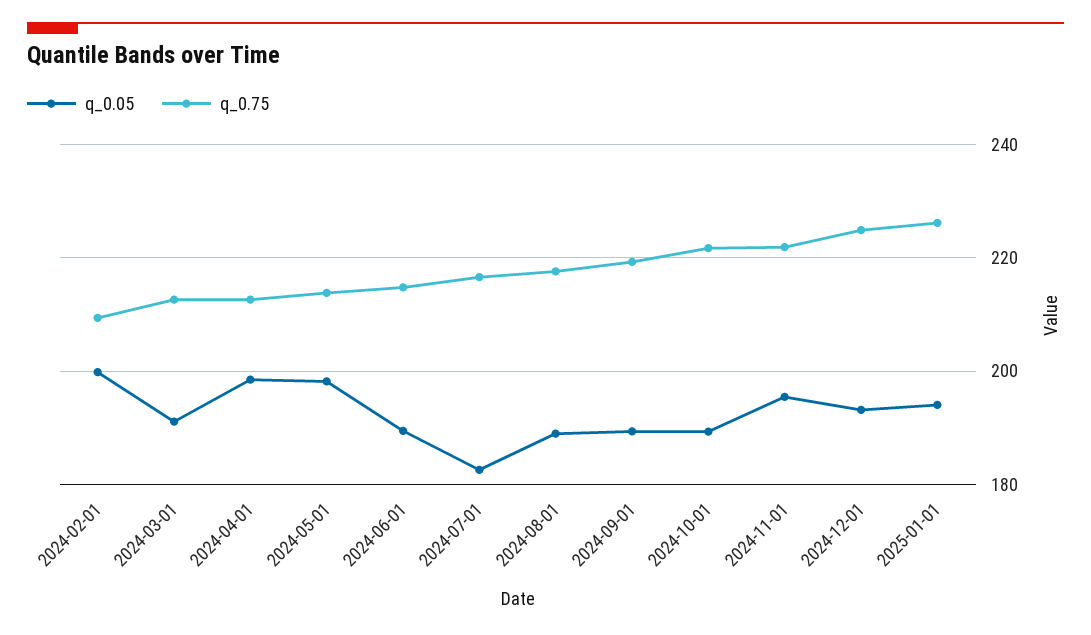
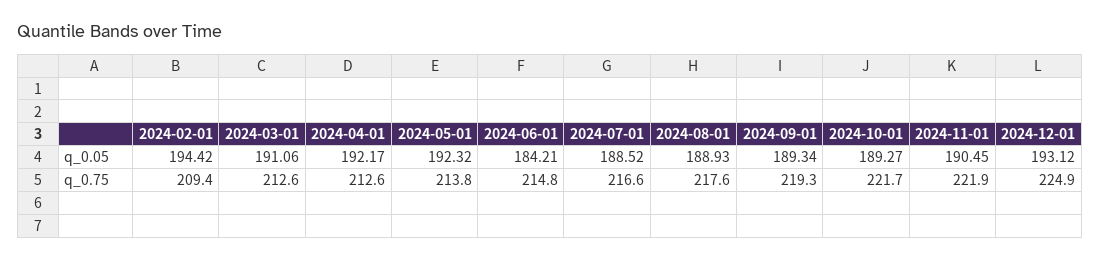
q_0.05, 2024-02-01: 200 -> 194.42
q_0.05, 2024-04-01: 198 -> 192.17
q_0.05, 2024-05-01: 198 -> 192.32
q_0.05, 2024-06-01: 190 -> 184.21
q_0.05, 2024-07-01: 182 -> 188.52
q_0.05, 2024-11-01: 196 -> 190.45
q_0.05, 2025-01-01: 194 -> none
q_0.75, 2025-01-01: 226 -> none

